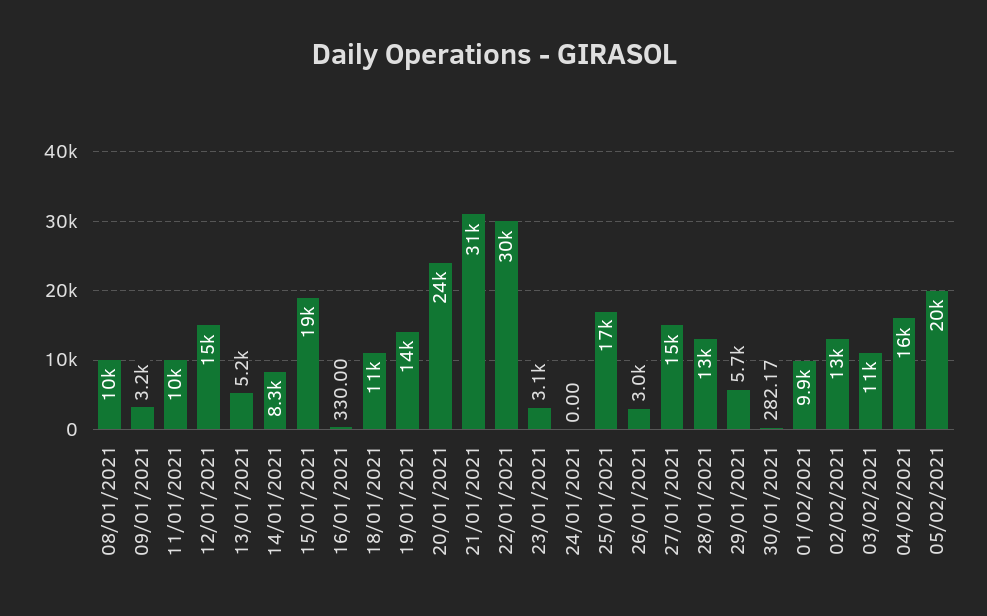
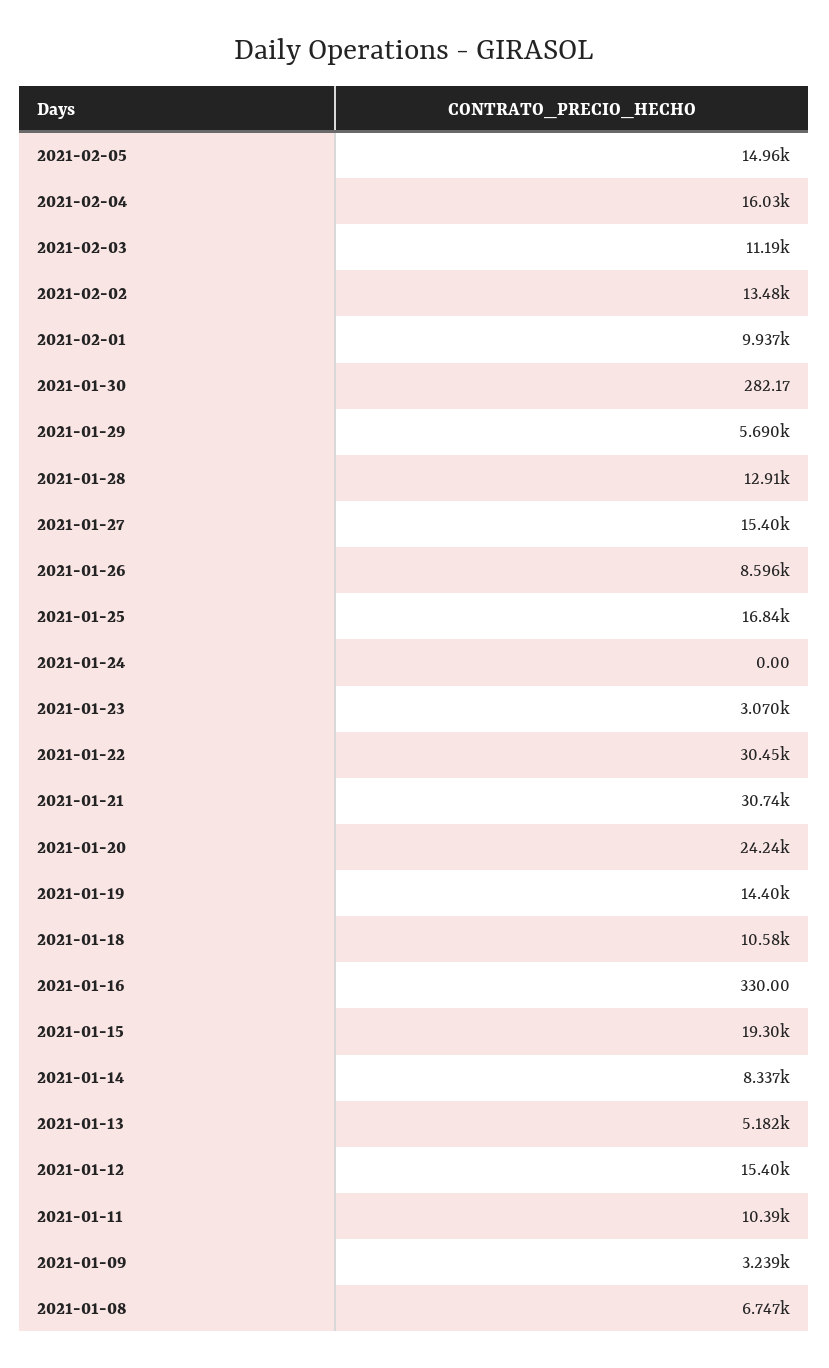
08/01/2021: 10000 -> 6747
26/01/2021: 3000 -> 8596
05/02/2021: 20000 -> 14960

